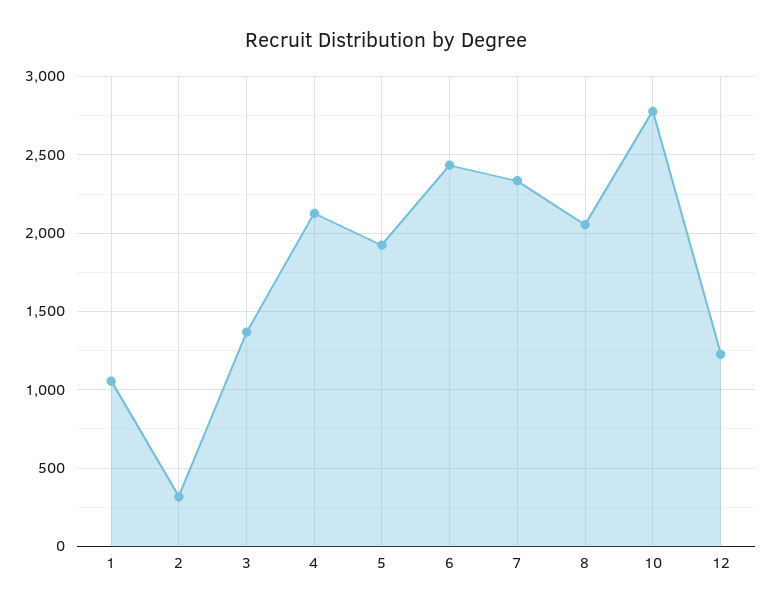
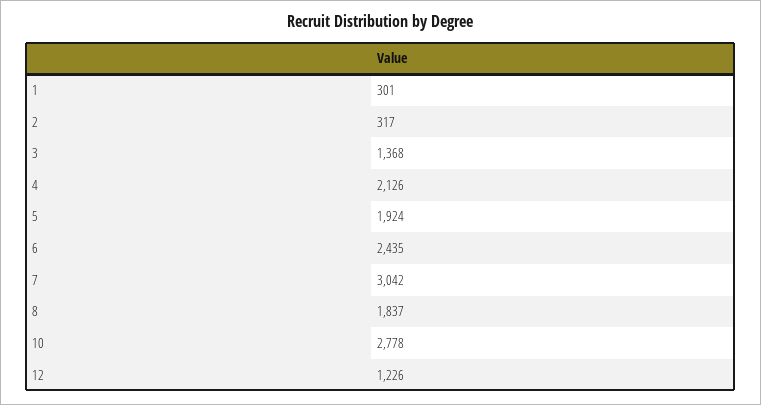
1: 1050 -> 301
7: 2350 -> 3042
8: 2050 -> 1837

